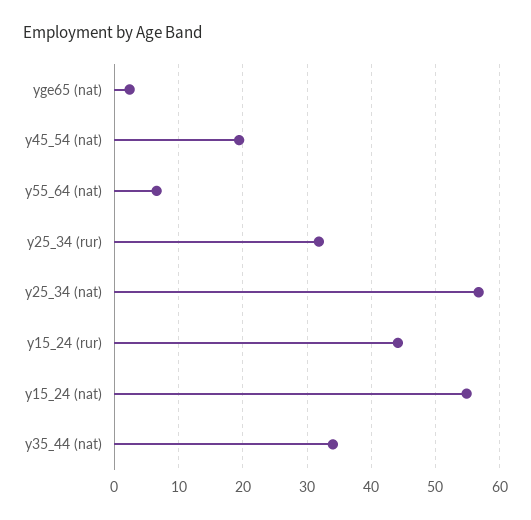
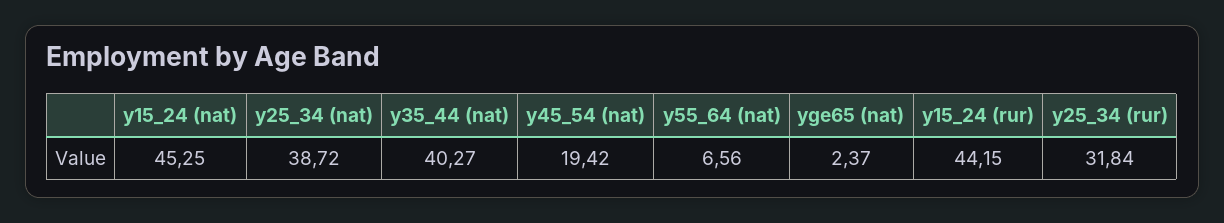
y25_34 (nat): 57 -> 38.72
y15_24 (nat): 55 -> 45.25
y35_44 (nat): 34 -> 40.27

